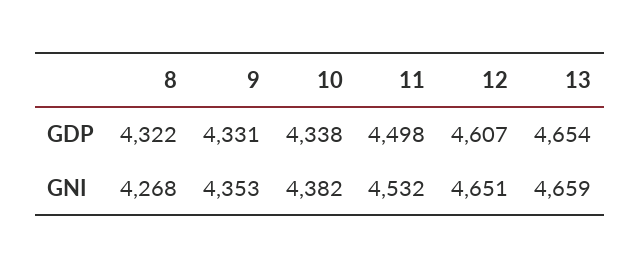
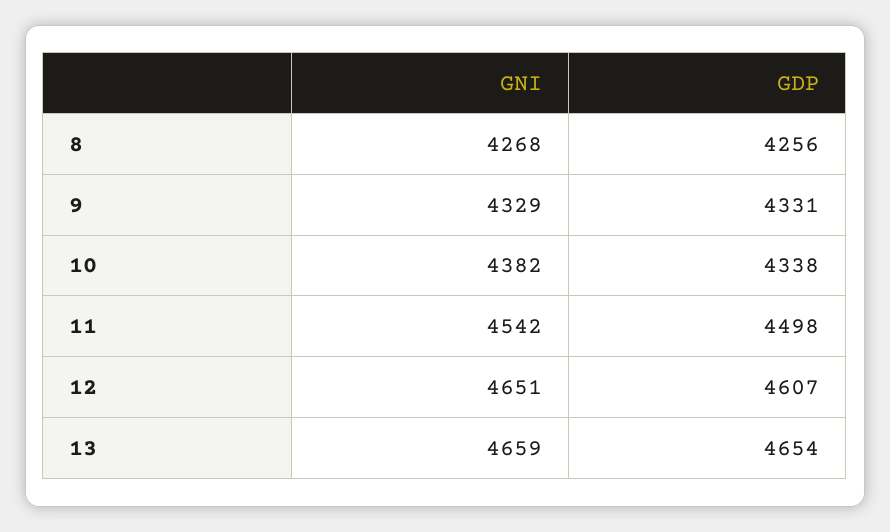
8, GDP: 4322 -> 4256
9, GNI: 4353 -> 4329
11, GNI: 4532 -> 4542

